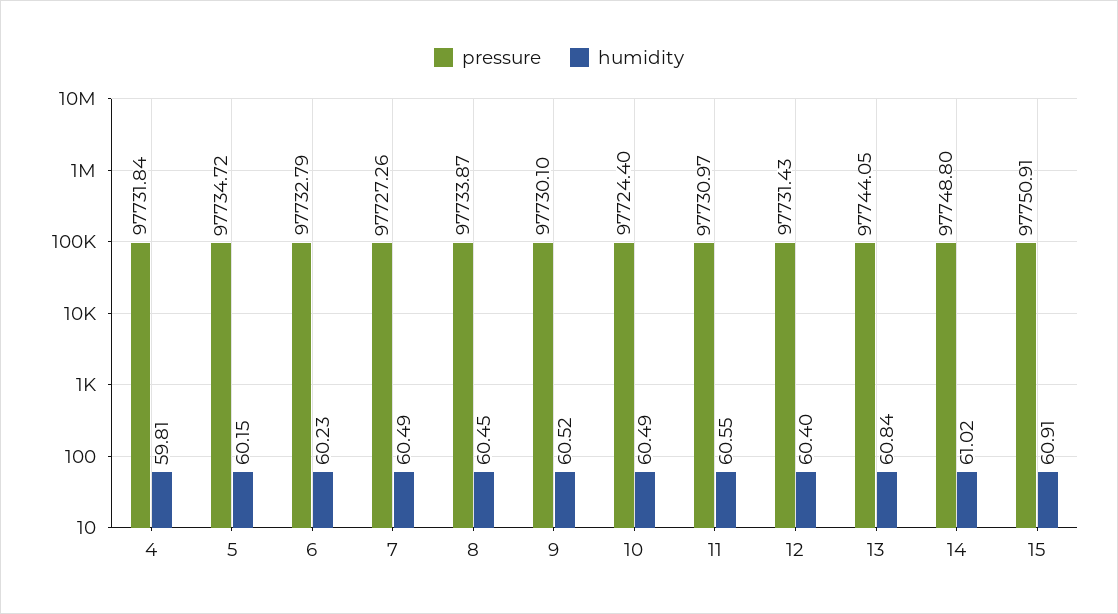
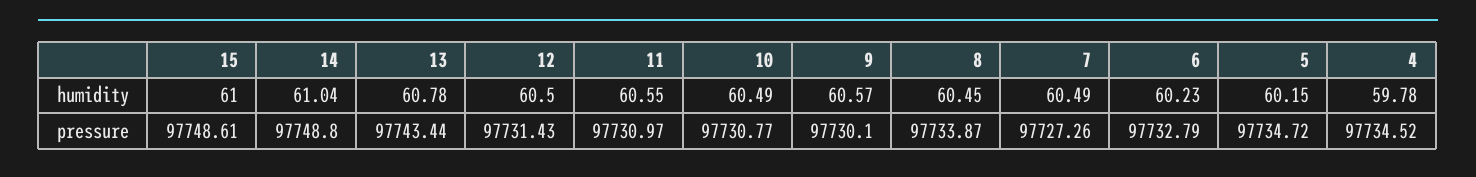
pressure, 4: 97731.84 -> 97734.52
humidity, 4: 59.81 -> 59.78
humidity, 9: 60.52 -> 60.57
pressure, 10: 97724.4 -> 97730.77
humidity, 12: 60.4 -> 60.5
pressure, 13: 97744.05 -> 97743.44
humidity, 13: 60.84 -> 60.78
humidity, 14: 61.02 -> 61.04
pressure, 15: 97750.91 -> 97748.61
humidity, 15: 60.91 -> 61

